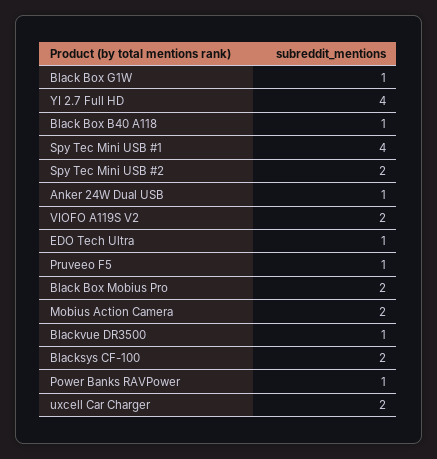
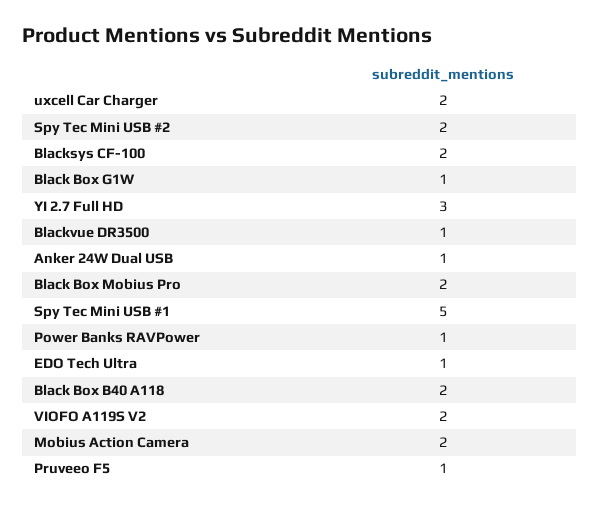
YI 2.7 Full HD: 4 -> 3
Black Box B40 A118: 1 -> 2
Spy Tec Mini USB #1: 4 -> 5

